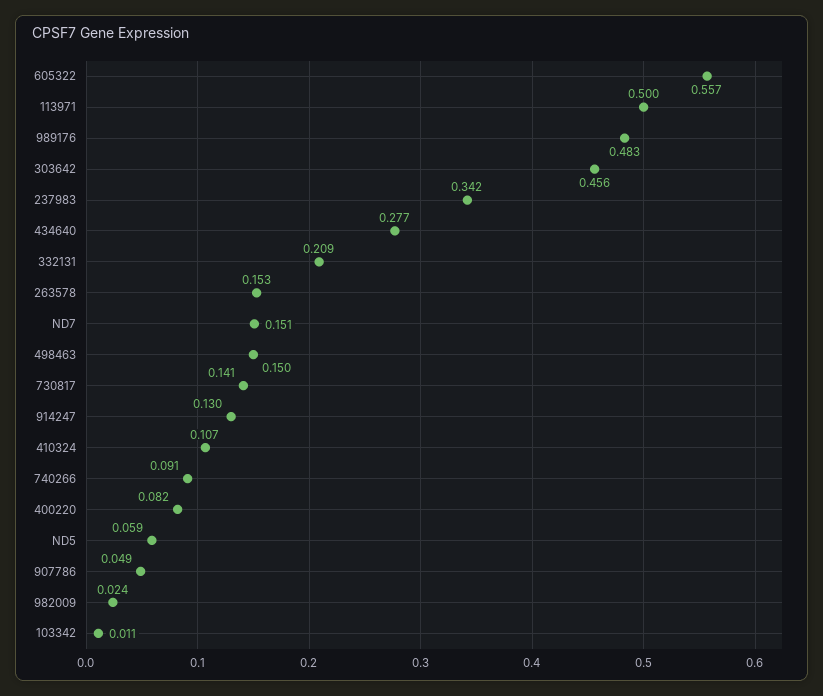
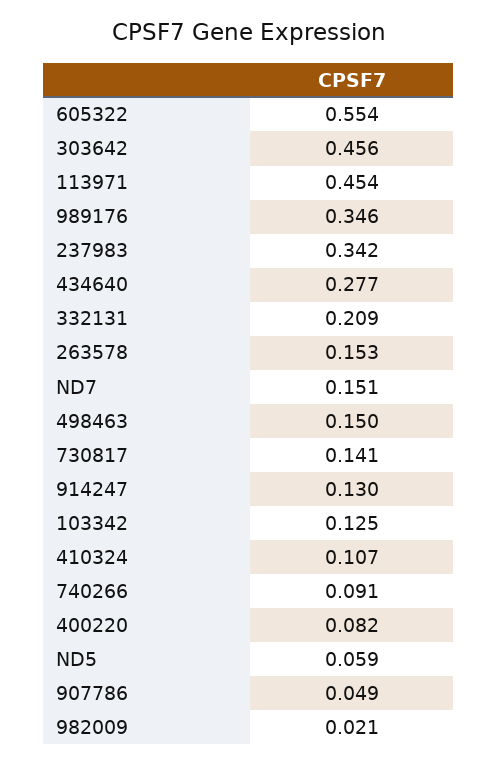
605322: 0.557 -> 0.554
113971: 0.5 -> 0.454
989176: 0.483 -> 0.346
982009: 0.024 -> 0.021
103342: 0.011 -> 0.125

